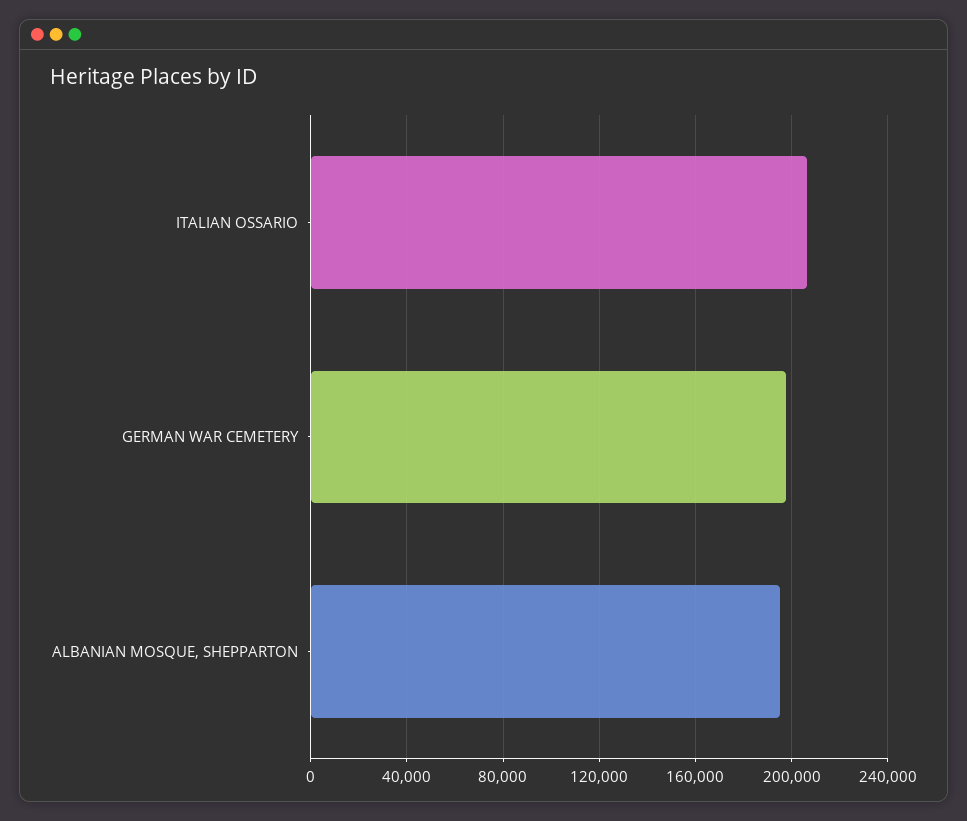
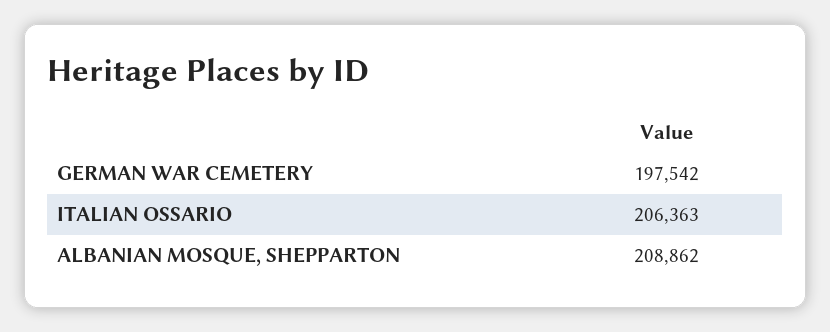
ALBANIAN MOSQUE, SHEPPARTON: 195000 -> 208862

